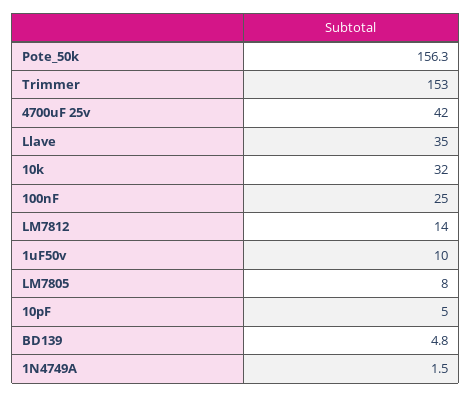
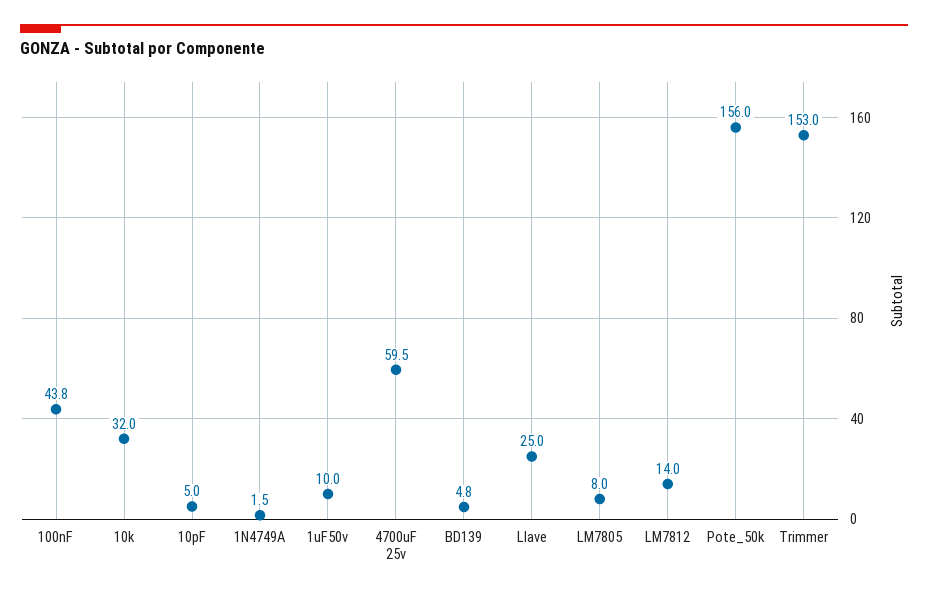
Pote_50k: 156.3 -> 156
4700uF 25v: 42 -> 59.5
Llave: 35 -> 25
100nF: 25 -> 43.8

